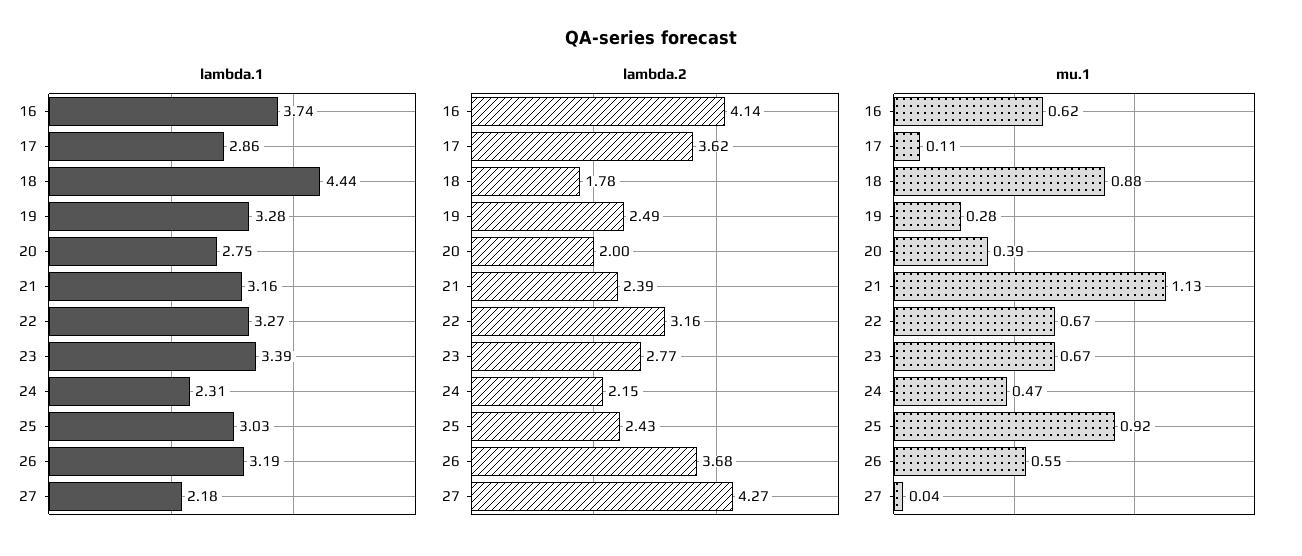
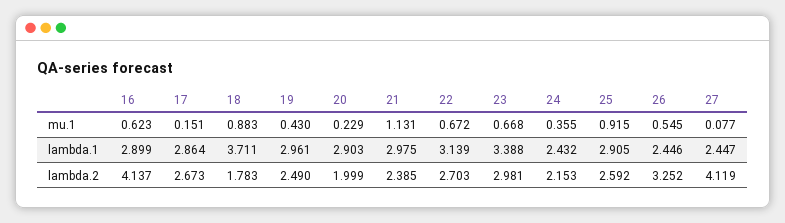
lambda.1, 16: 3.74 -> 2.899
lambda.1, 18: 4.44 -> 3.711
lambda.1, 19: 3.28 -> 2.961
lambda.1, 20: 2.75 -> 2.903
lambda.1, 21: 3.16 -> 2.975
lambda.1, 22: 3.27 -> 3.139
lambda.1, 24: 2.31 -> 2.432
lambda.1, 25: 3.03 -> 2.905
lambda.1, 26: 3.19 -> 2.446
lambda.1, 27: 2.18 -> 2.447
lambda.2, 17: 3.62 -> 2.673
lambda.2, 22: 3.16 -> 2.703
lambda.2, 23: 2.77 -> 2.981
lambda.2, 25: 2.43 -> 2.592
lambda.2, 26: 3.68 -> 3.252
lambda.2, 27: 4.27 -> 4.119
mu.1, 17: 0.11 -> 0.151
mu.1, 19: 0.28 -> 0.43
mu.1, 20: 0.39 -> 0.229
mu.1, 24: 0.47 -> 0.355
mu.1, 27: 0.04 -> 0.077

